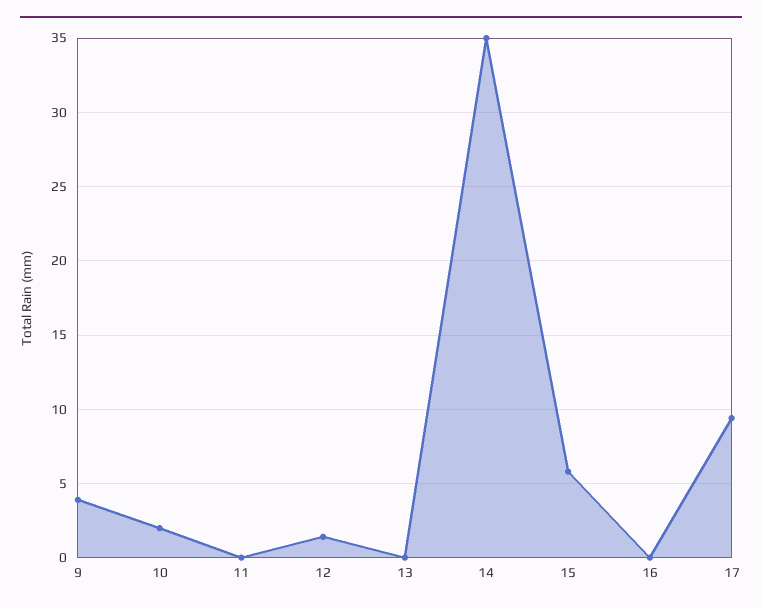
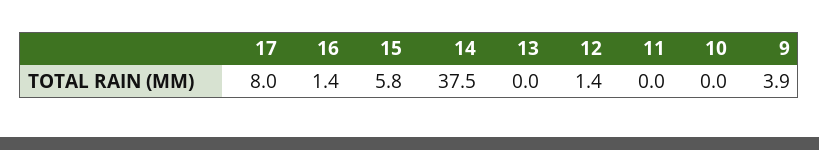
10: 2 -> 0
14: 35 -> 37.5
16: 0 -> 1.4
17: 9.5 -> 8

